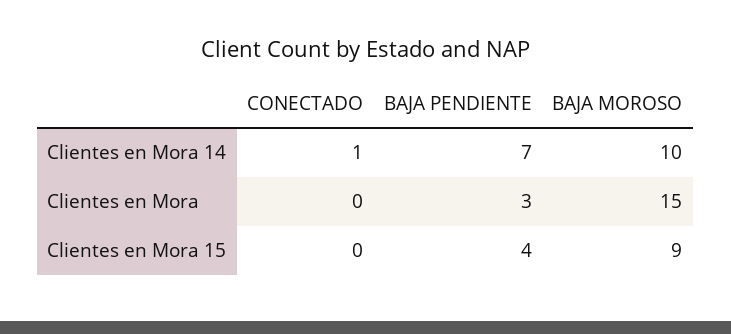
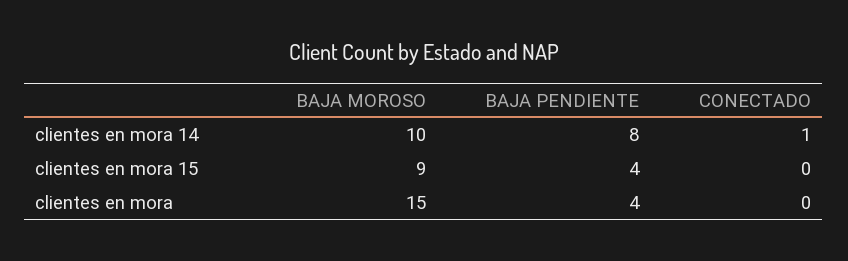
BAJA PENDIENTE, Clientes en Mora 14: 7 -> 8
BAJA PENDIENTE, Clientes en Mora: 3 -> 4

